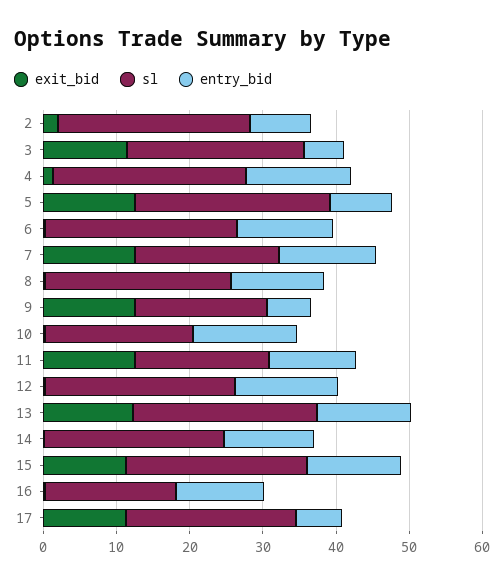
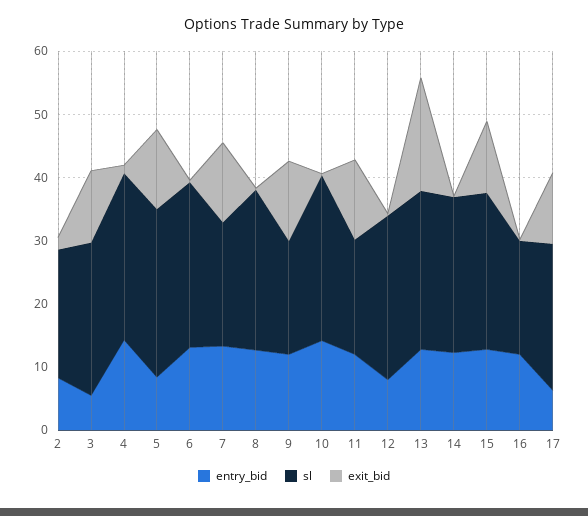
sl, 2: 26 -> 20
entry_bid, 9: 6 -> 12
sl, 10: 20 -> 26
entry_bid, 12: 14 -> 8
exit_bid, 13: 12 -> 18

